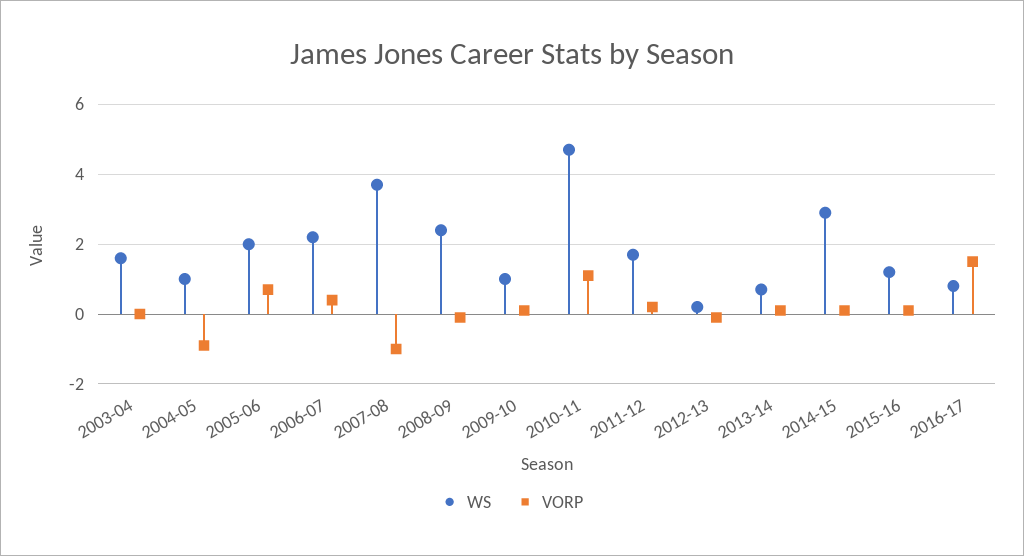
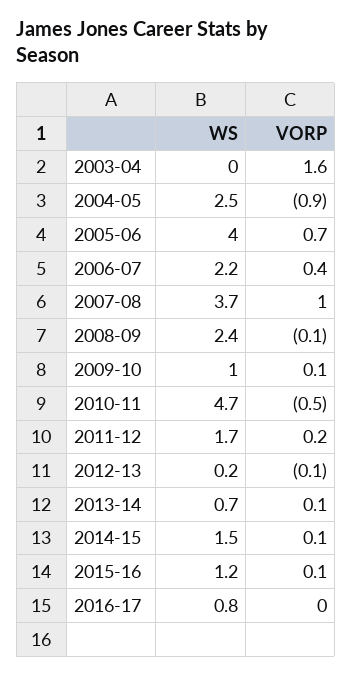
WS, 2003-04: 1.5 -> 0
VORP, 2003-04: 0 -> 1.6
WS, 2004-05: 1 -> 2.5
WS, 2005-06: 2 -> 4
VORP, 2007-08: -1 -> 1
VORP, 2010-11: 1 -> -0.5
WS, 2014-15: 3 -> 1.5
VORP, 2016-17: 1.5 -> 0

